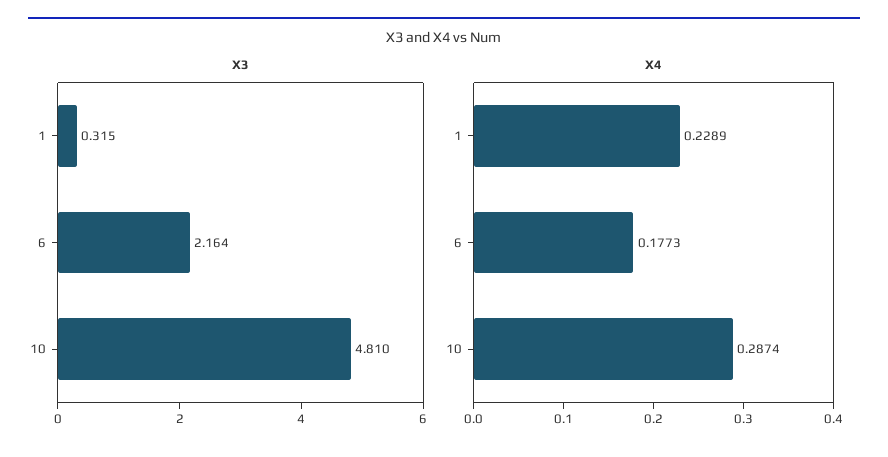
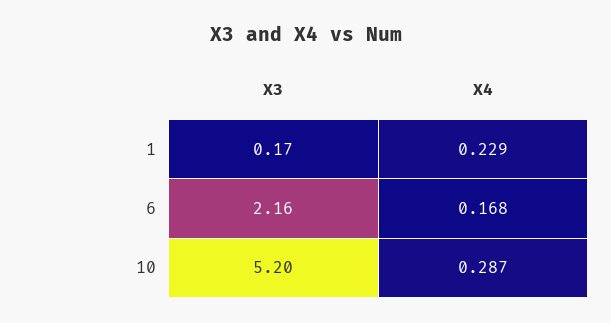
X3, 1: 0.315 -> 0.17
X3, 10: 4.81 -> 5.2
X4, 6: 0.1773 -> 0.168

